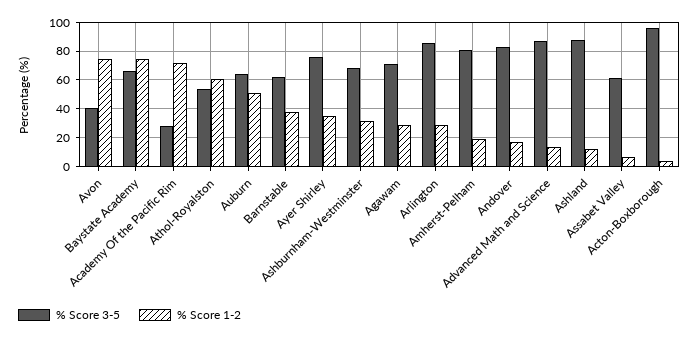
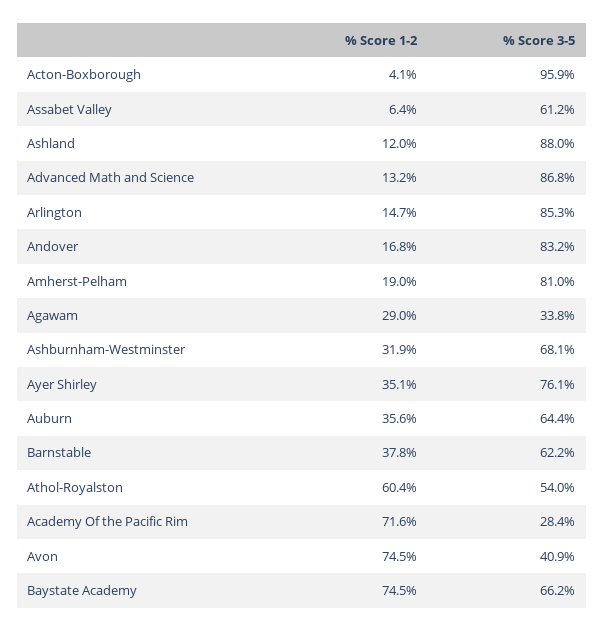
% Score 1-2, Auburn: 50 -> 35.6
% Score 3-5, Agawam: 70 -> 33.8
% Score 1-2, Arlington: 30 -> 14.7

